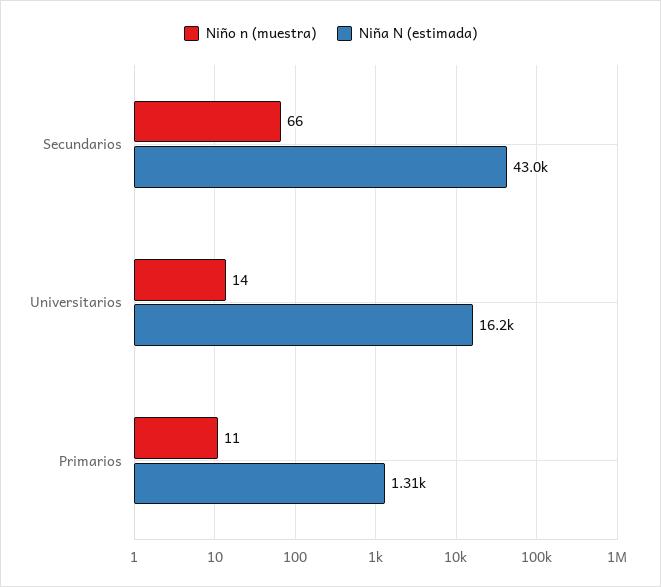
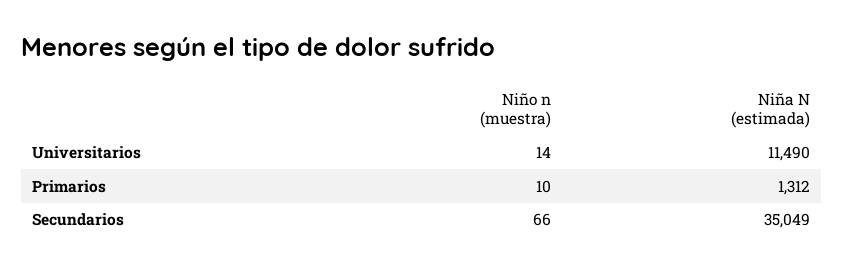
Niña N (estimada), Secundarios: 43000 -> 35049
Niña N (estimada), Universitarios: 16200 -> 11490
Niño n (muestra), Primarios: 11 -> 10

